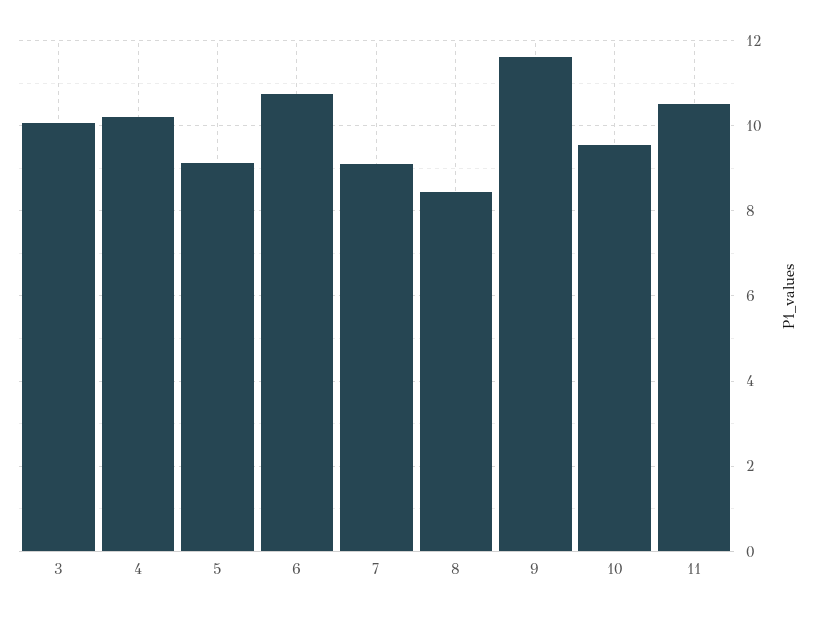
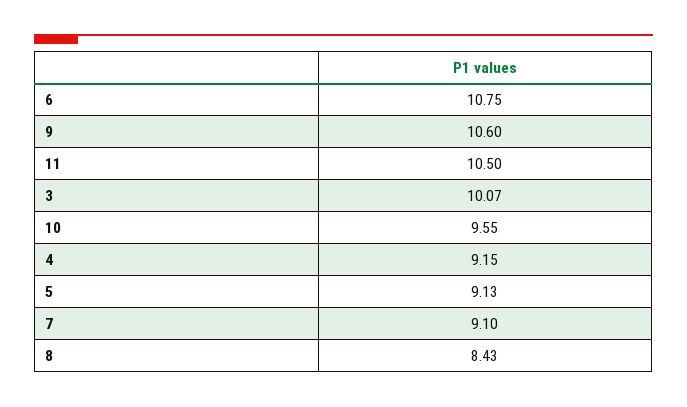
4: 10.2 -> 9.15
9: 11.6 -> 10.6

